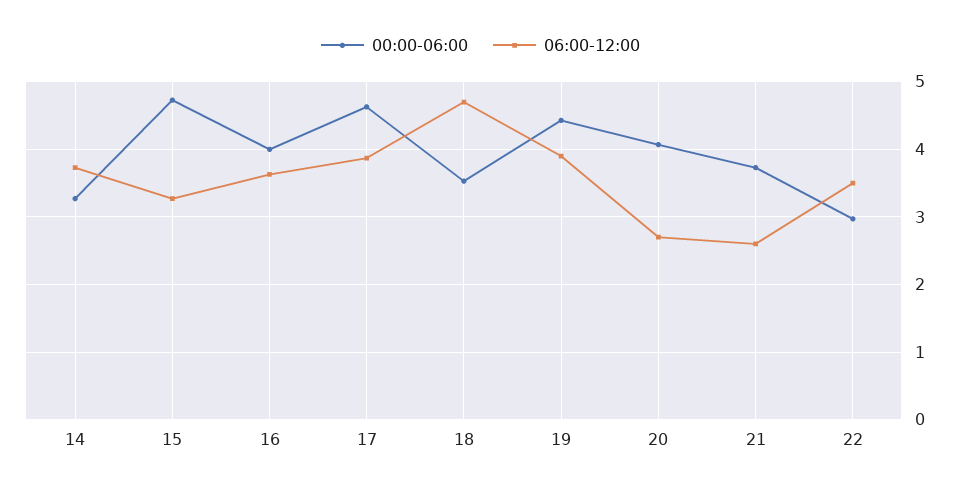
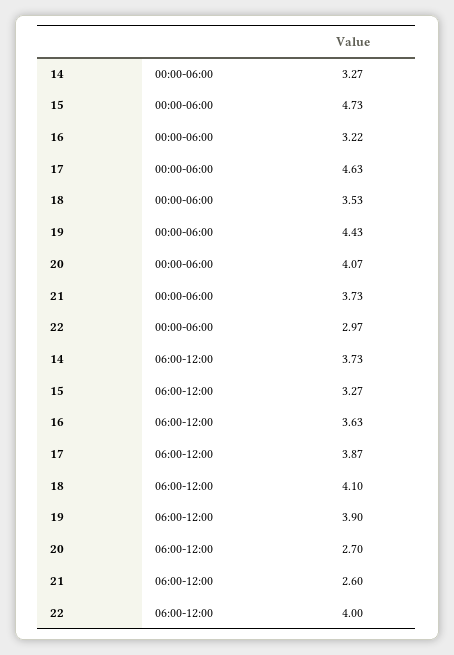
00:00-06:00, 16: 4 -> 3.22
06:00-12:00, 18: 4.7 -> 4.1
06:00-12:00, 22: 3.5 -> 4

